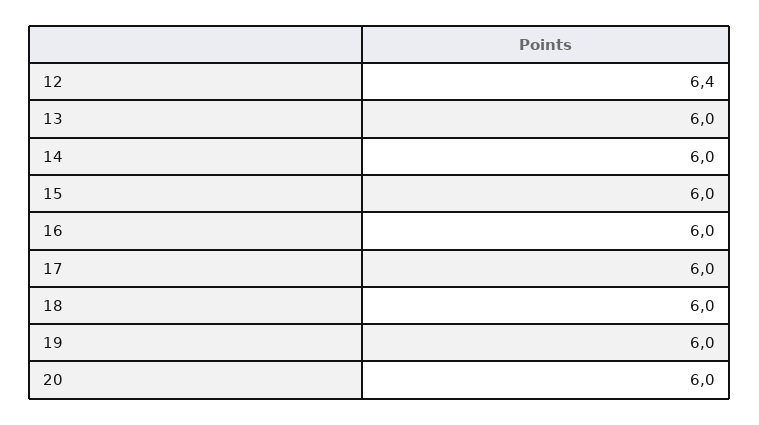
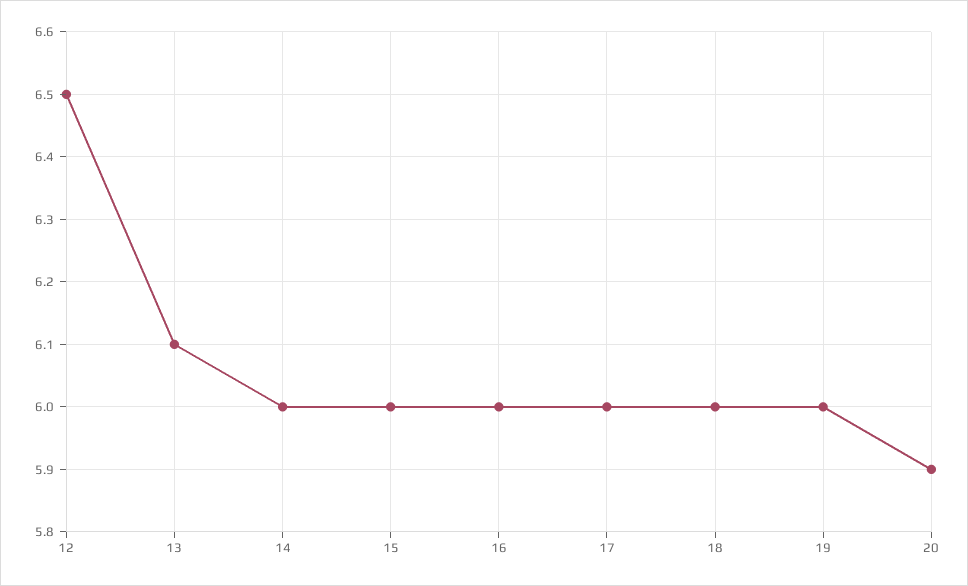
12: 6.4 -> 6.5
13: 6 -> 6.1
20: 6 -> 5.9

